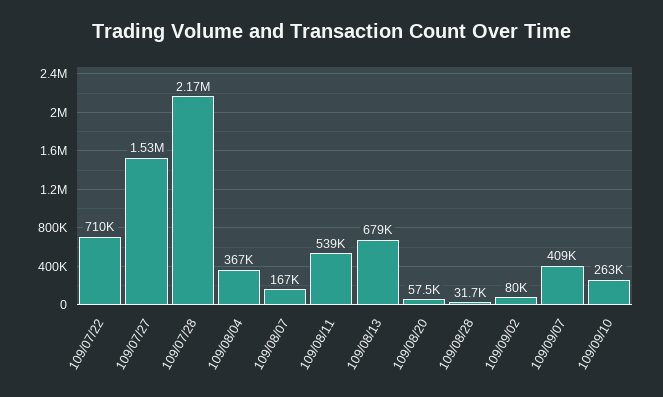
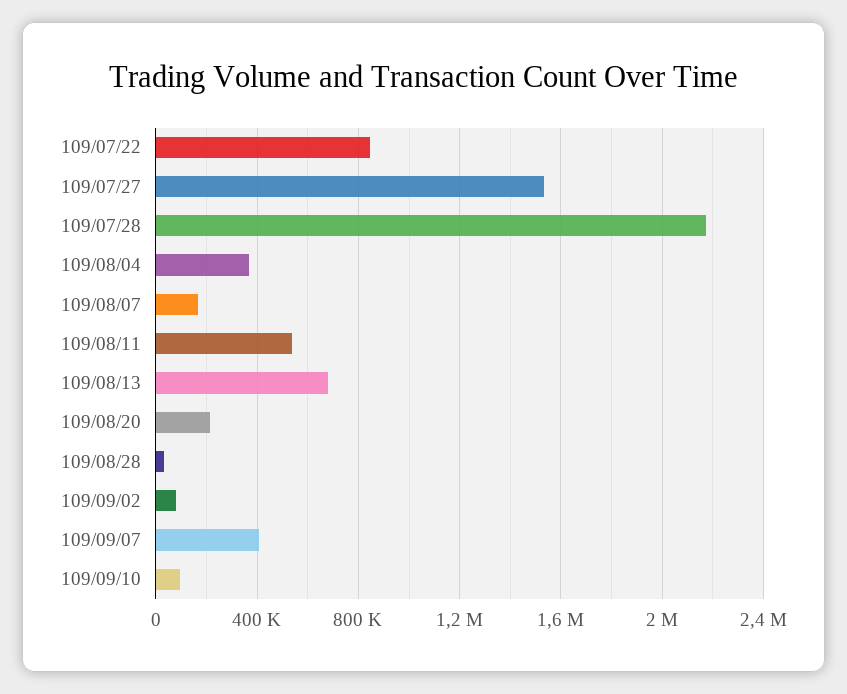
109/07/22: 710000 -> 850000
109/08/20: 57500 -> 200000
109/09/10: 263000 -> 100000

